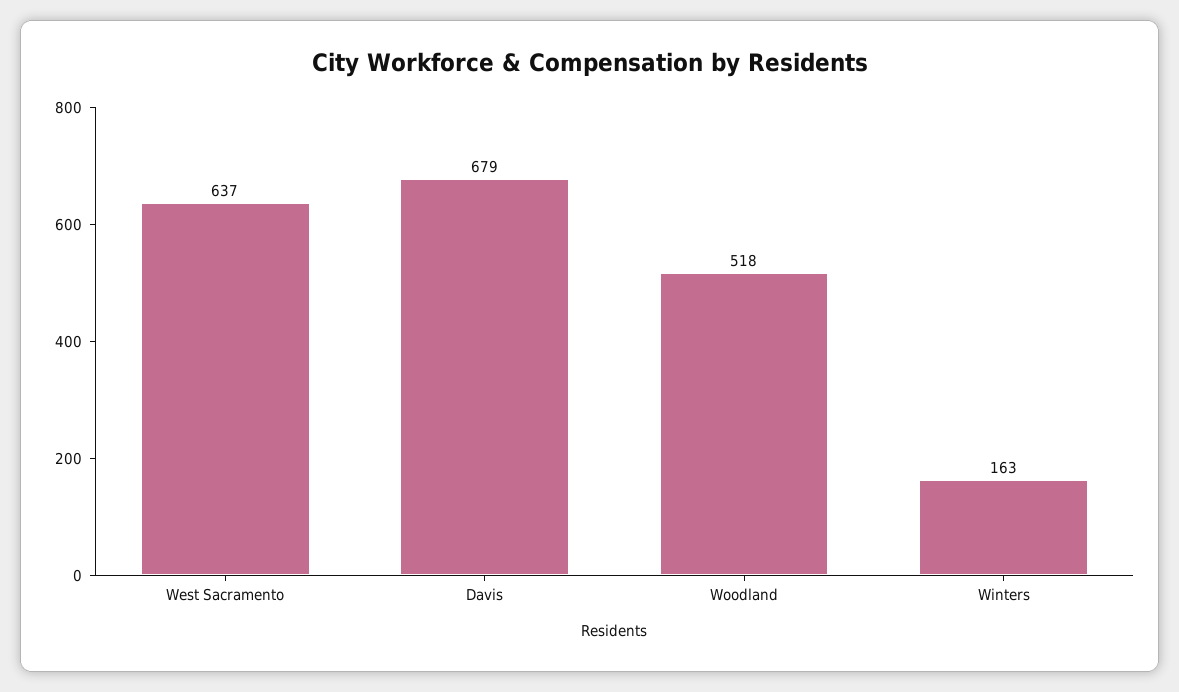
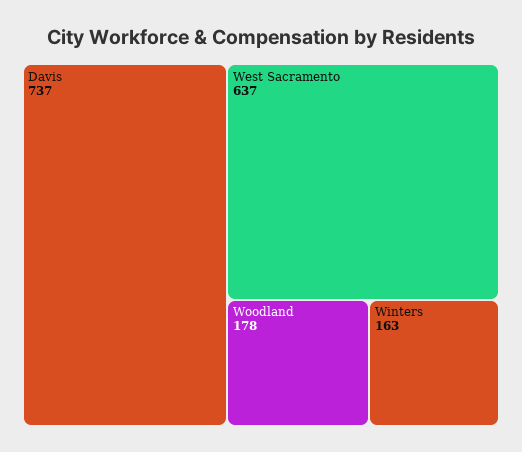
Davis: 679 -> 737
Woodland: 518 -> 178

